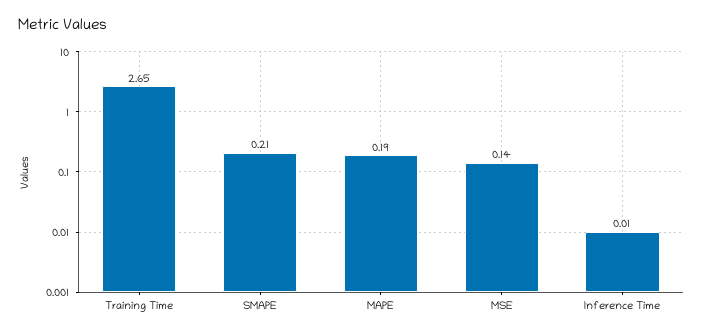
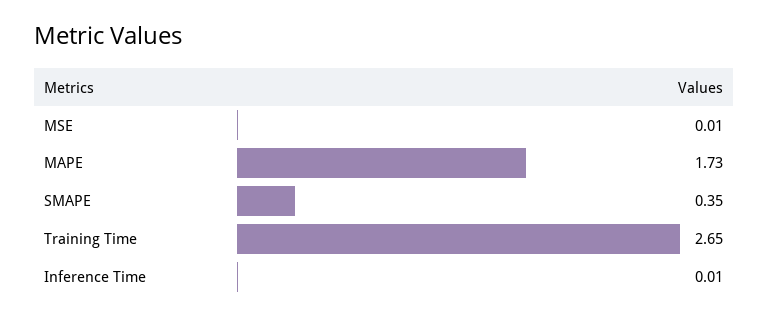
SMAPE: 0.21 -> 0.35
MAPE: 0.19 -> 1.73
MSE: 0.14 -> 0.01

